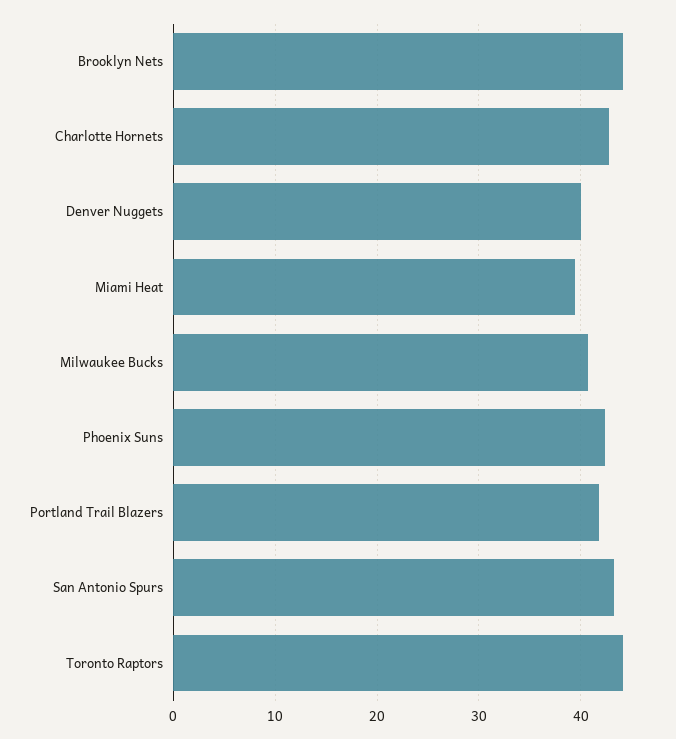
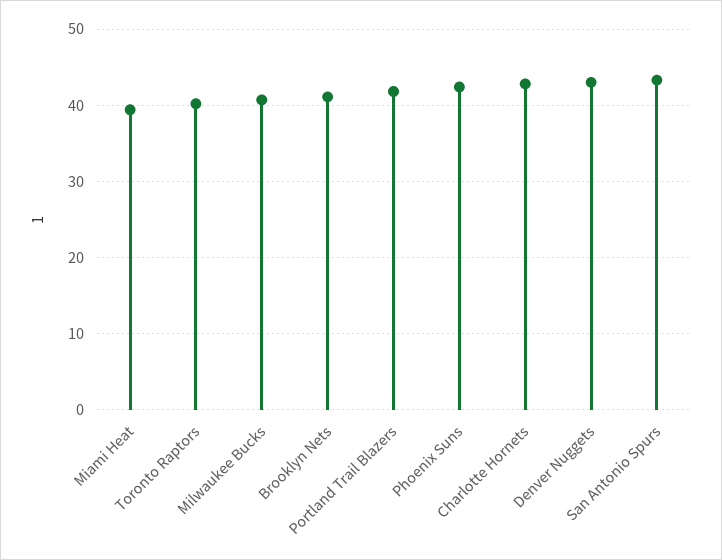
Brooklyn Nets: 44 -> 41
Denver Nuggets: 40 -> 43
Toronto Raptors: 44 -> 40

